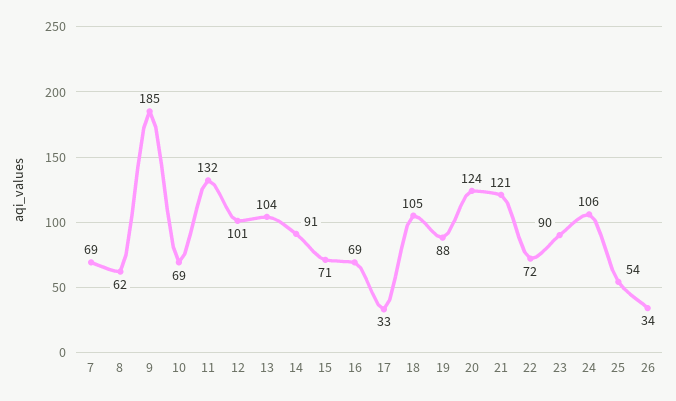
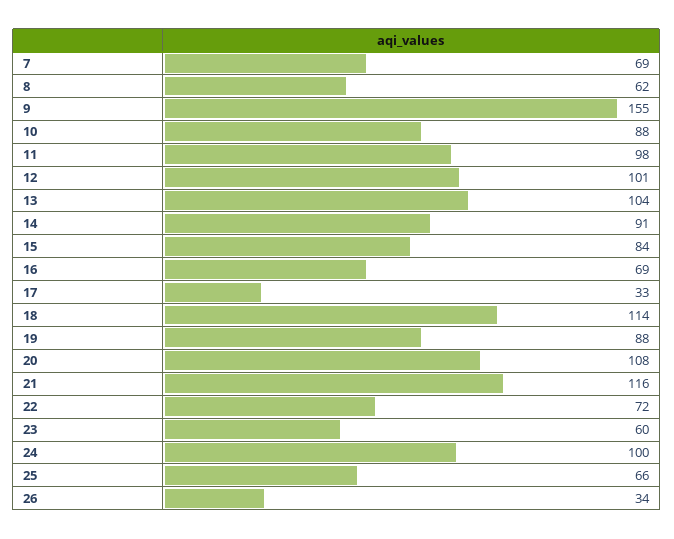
9: 185 -> 155
10: 69 -> 88
11: 132 -> 98
15: 71 -> 84
18: 105 -> 114
20: 124 -> 108
21: 121 -> 116
23: 90 -> 60
24: 106 -> 100
25: 54 -> 66

